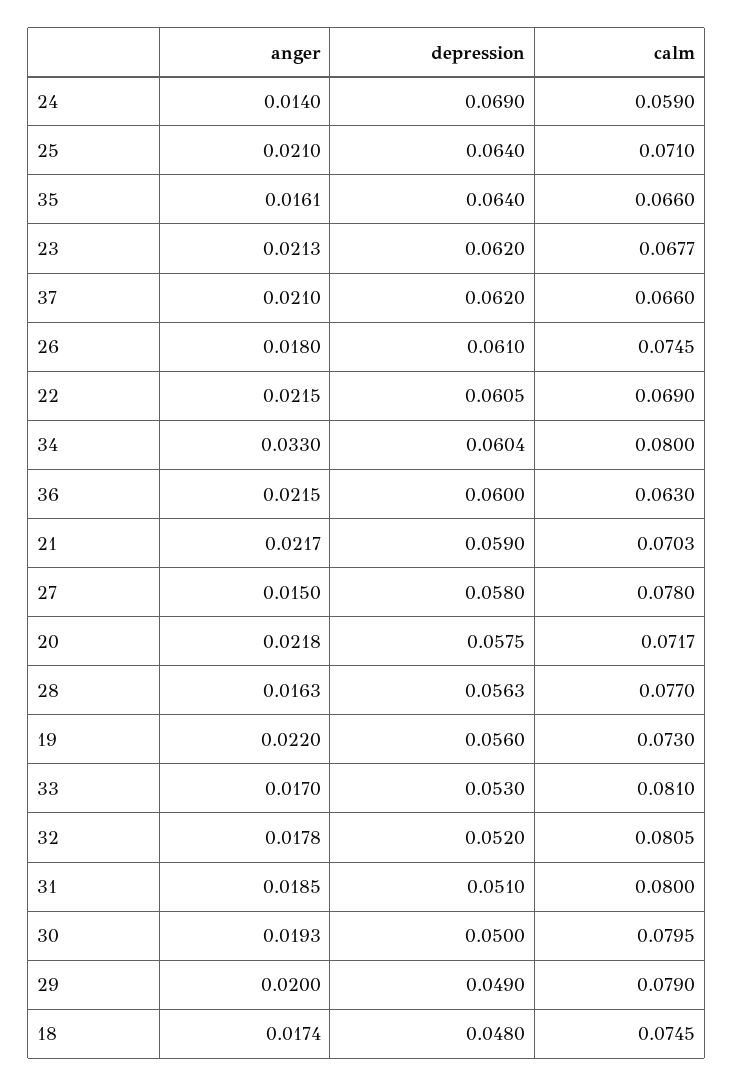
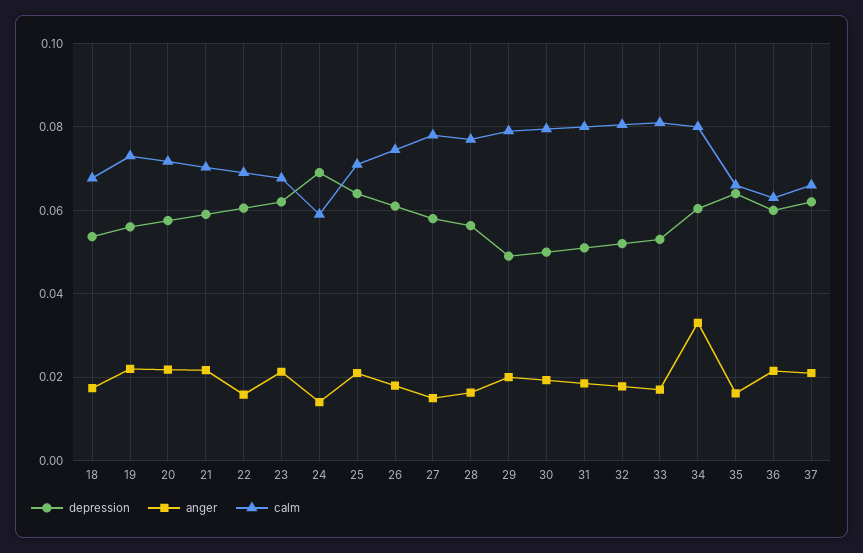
anger, 22: 0.0215 -> 0.016
depression, 18: 0.048 -> 0.054
calm, 18: 0.0745 -> 0.068

